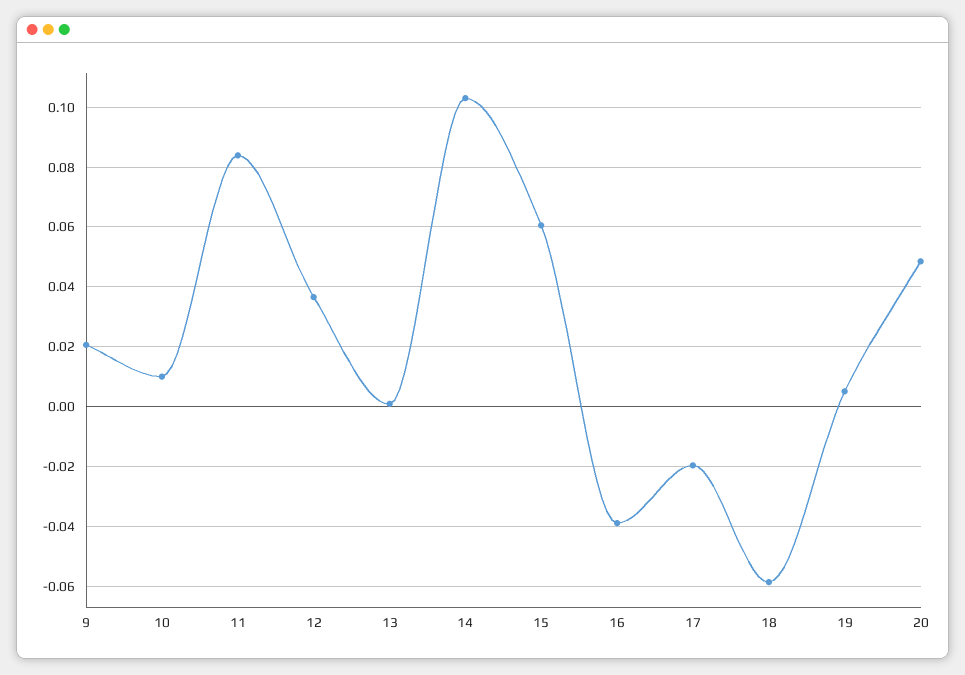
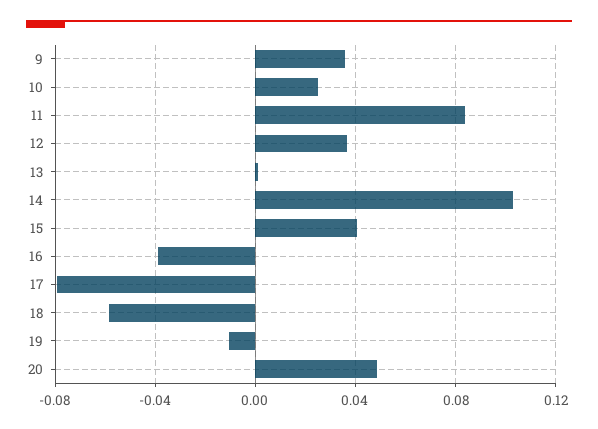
9: 0.02 -> 0.035
10: 0.01 -> 0.025
15: 0.06 -> 0.04
17: -0.02 -> -0.08
19: 0.005 -> -0.01

